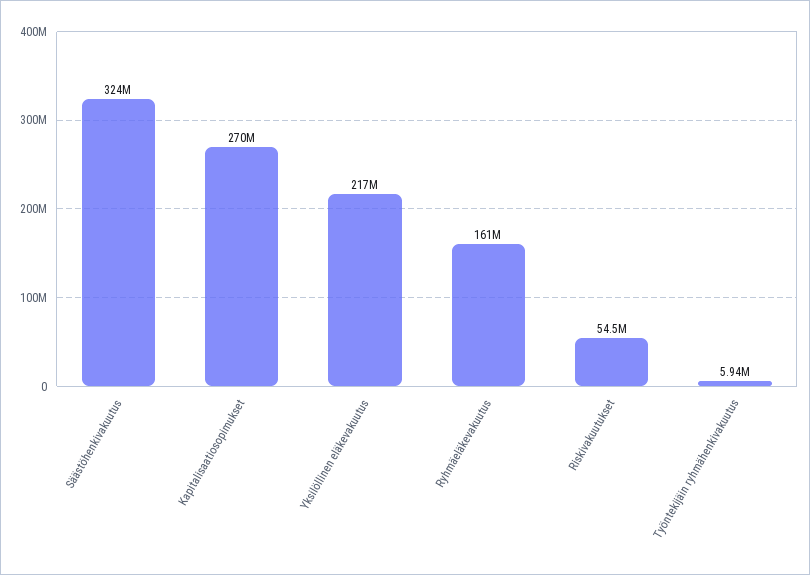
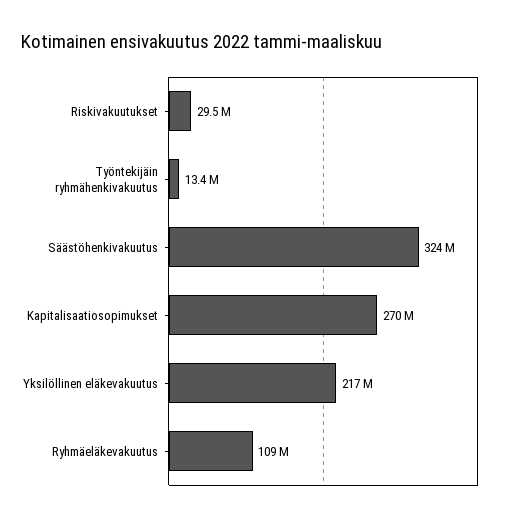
Ryhmäeläkevakuutus: 161000000 -> 109000000
Riskivakuutukset: 54500000 -> 29500000
Työntekijäin ryhmähenkivakuutus: 5940000 -> 13400000

